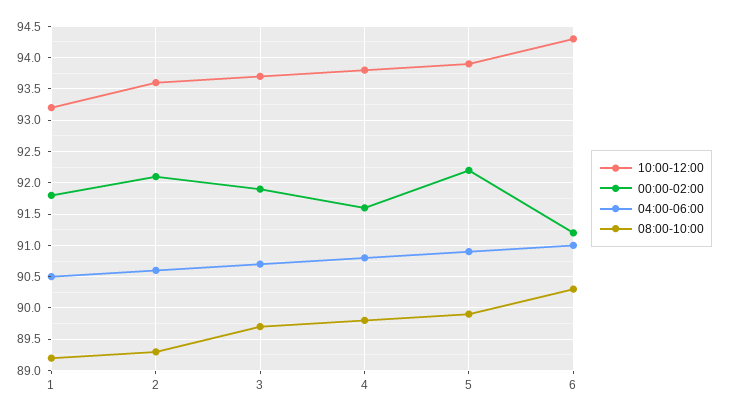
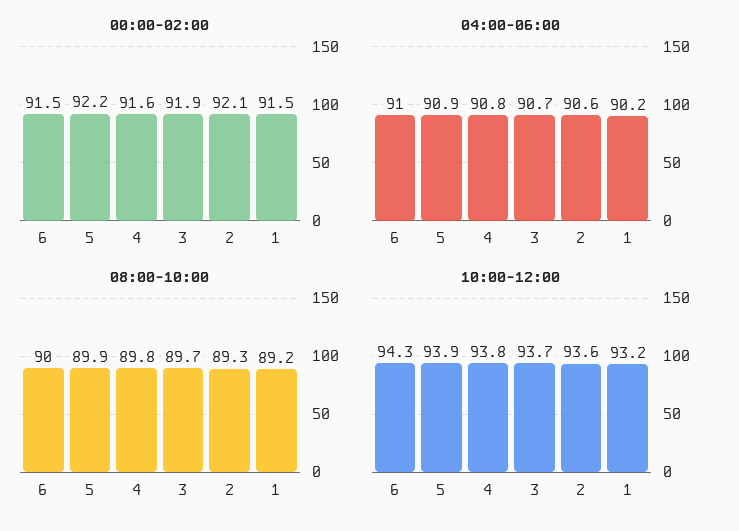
00:00-02:00, 1: 91.8 -> 91.5
04:00-06:00, 1: 90.5 -> 90.2
00:00-02:00, 6: 91.2 -> 91.5
08:00-10:00, 6: 90.3 -> 90

